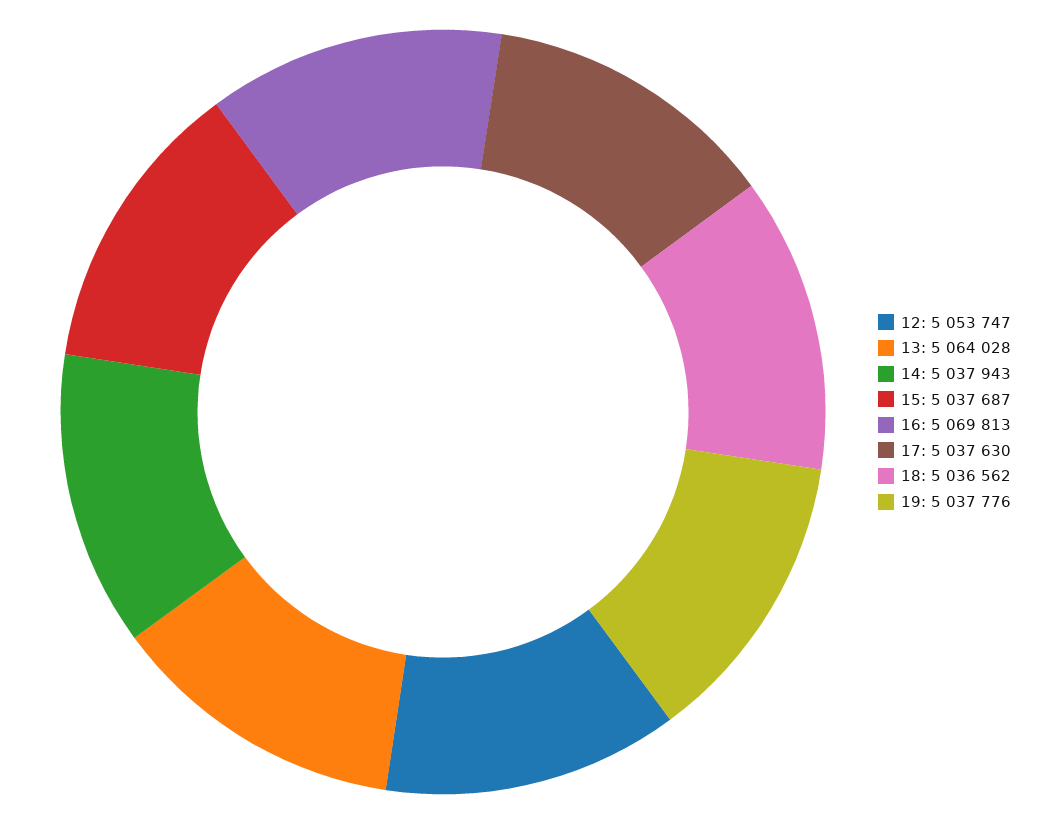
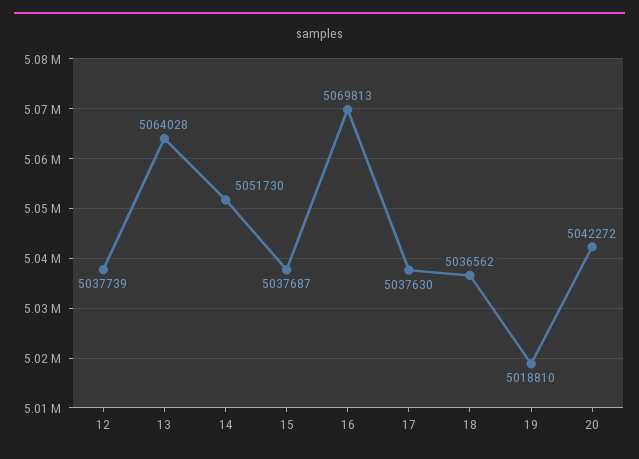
12: 5053747 -> 5037739
14: 5037943 -> 5051730
19: 5037776 -> 5018810
20: none -> 5042272

